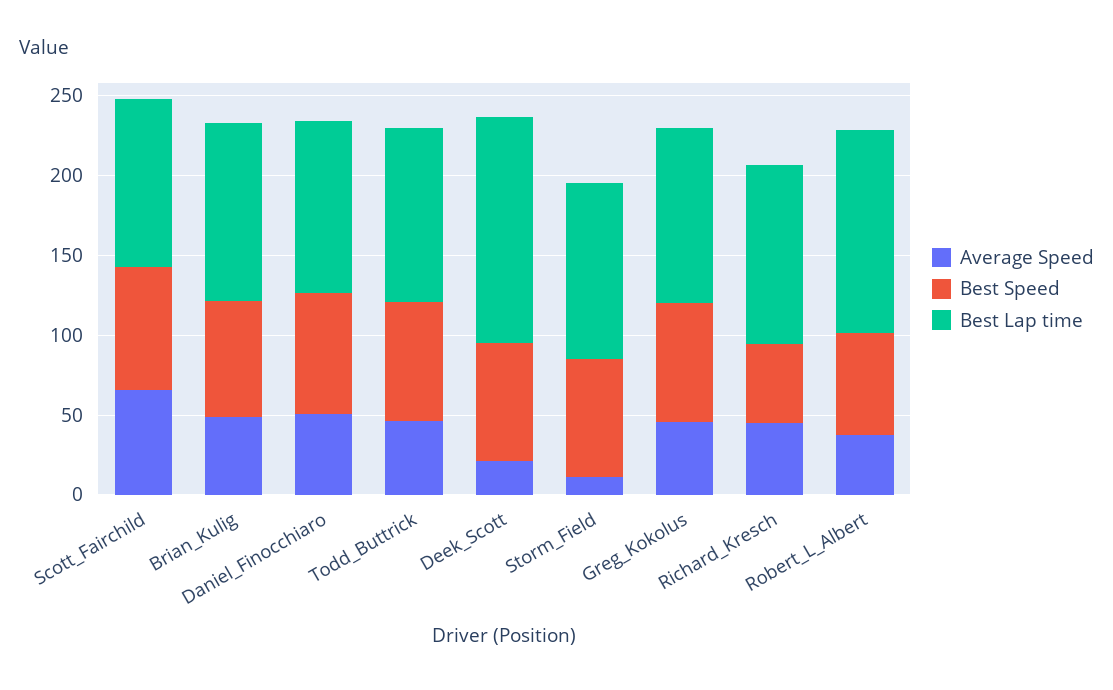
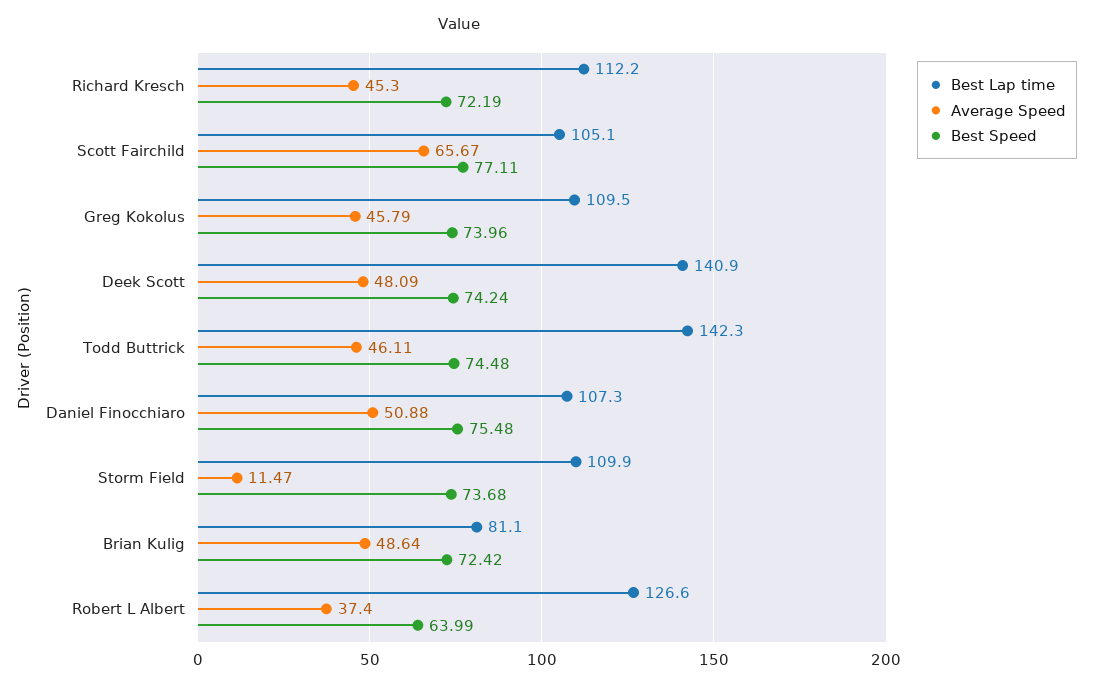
Best Lap time, Brian_Kulig: 110 -> 81.1
Best Lap time, Todd_Buttrick: 110 -> 142.3
Average Speed, Deek_Scott: 20 -> 48.09
Best Speed, Richard_Kresch: 50 -> 72.19

